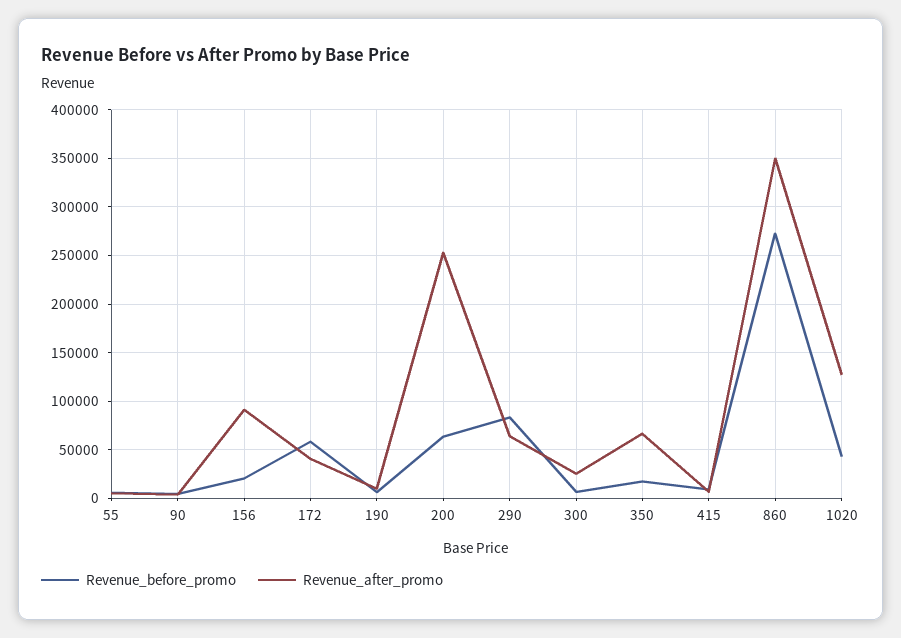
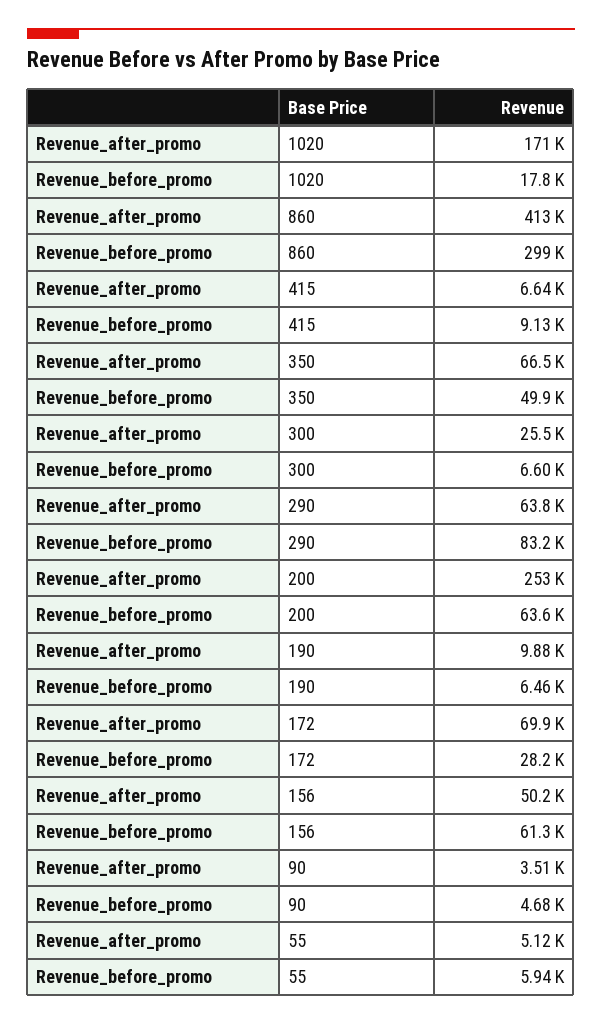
Revenue_before_promo, 156: 20000 -> 61300
Revenue_after_promo, 156: 90000 -> 50200
Revenue_before_promo, 172: 60000 -> 28200
Revenue_after_promo, 172: 40000 -> 69900
Revenue_before_promo, 350: 20000 -> 49900
Revenue_before_promo, 860: 270000 -> 299000
Revenue_after_promo, 860: 350000 -> 413000
Revenue_before_promo, 1020: 40000 -> 17800
Revenue_after_promo, 1020: 130000 -> 171000

